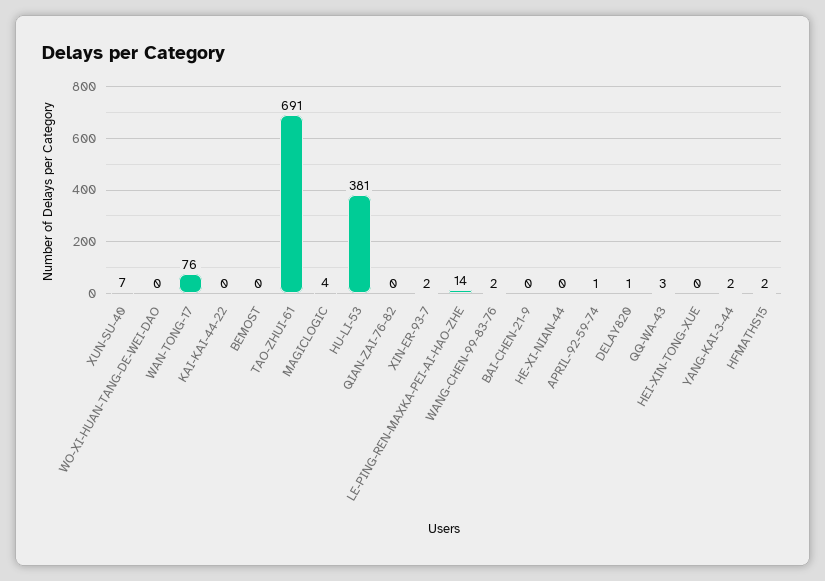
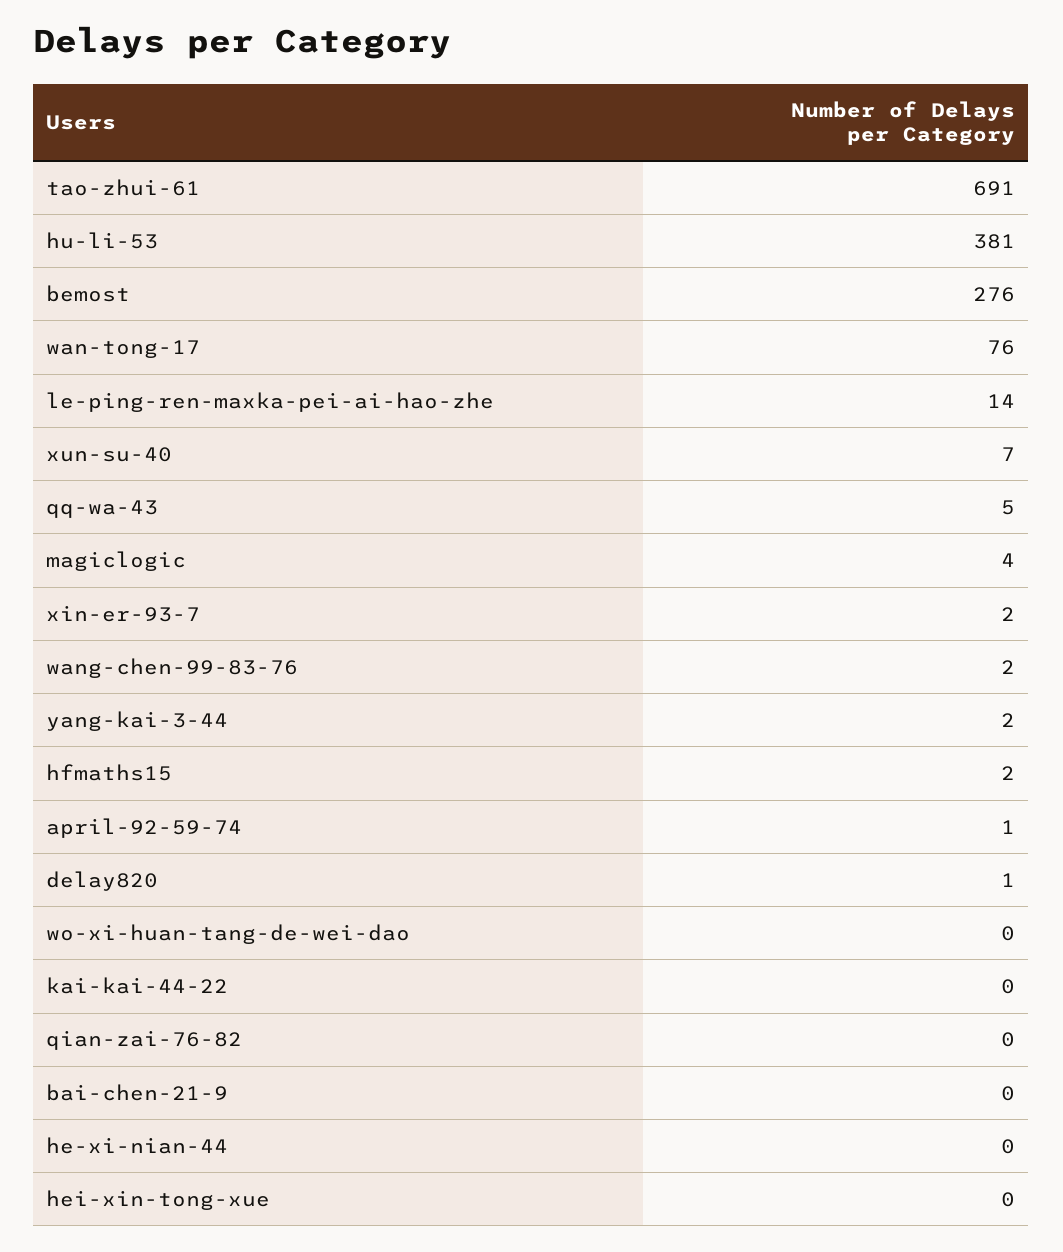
BEMOST: 0 -> 276
QQ-WA-43: 3 -> 5

